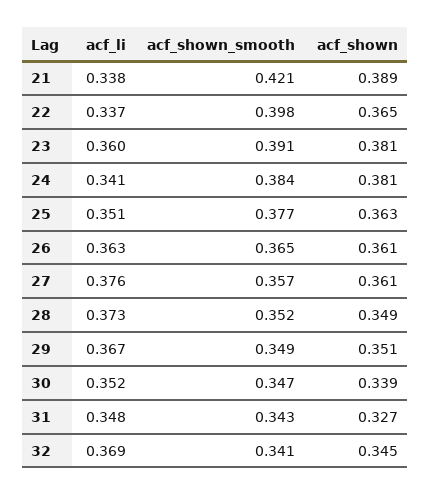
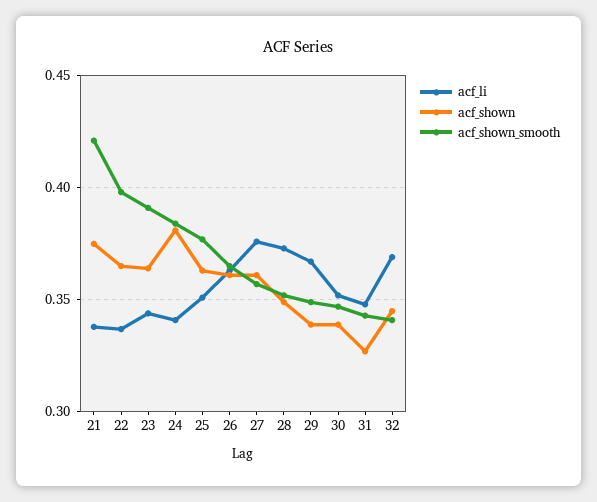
acf_shown, 21: 0.389 -> 0.375
acf_li, 23: 0.36 -> 0.345
acf_shown, 23: 0.381 -> 0.365
acf_shown, 29: 0.351 -> 0.34

